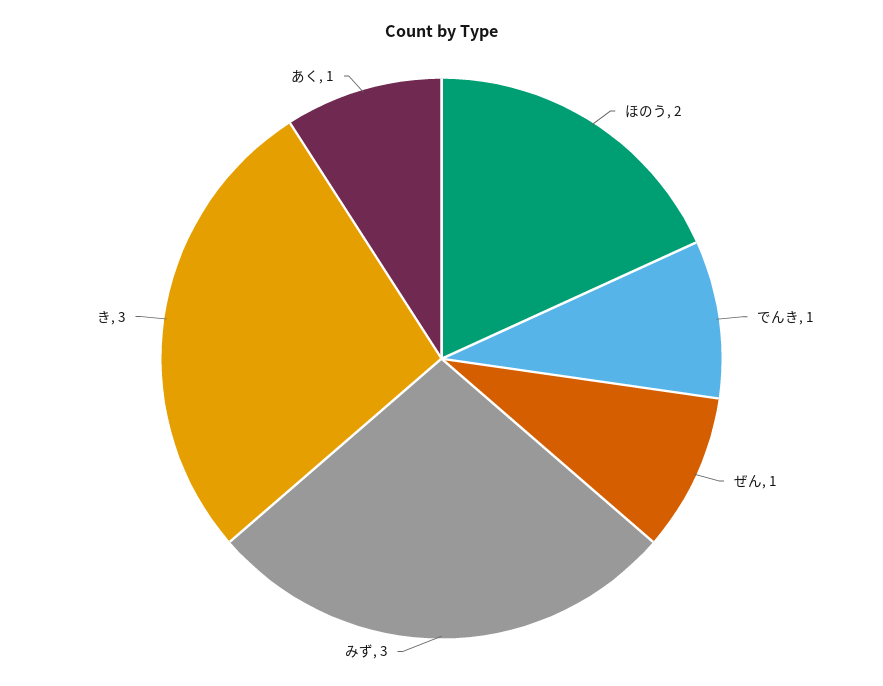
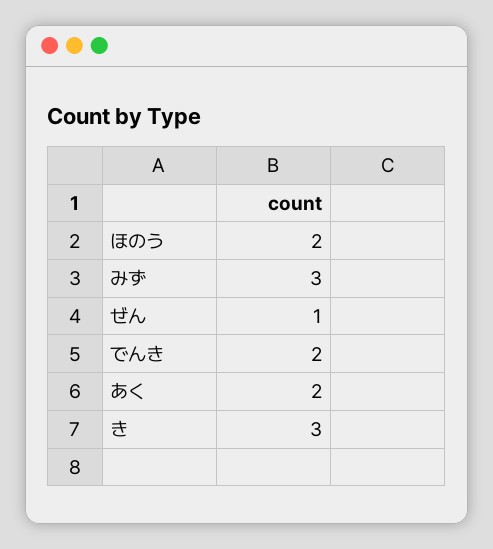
でんき: 1 -> 2
あく: 1 -> 2

